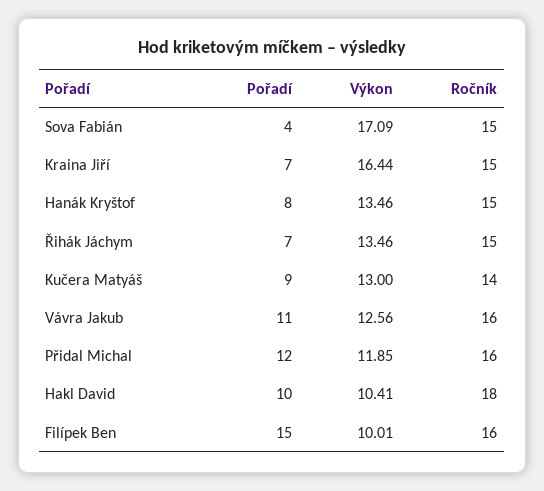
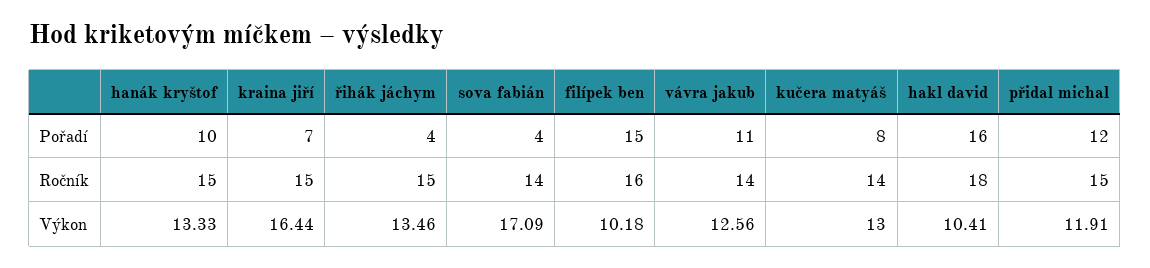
Ročník, Sova Fabián: 15 -> 14
Pořadí, Hanák Kryštof: 8 -> 10
Výkon, Hanák Kryštof: 13.46 -> 13.33
Pořadí, Řihák Jáchym: 7 -> 4
Pořadí, Kučera Matyáš: 9 -> 8
Ročník, Vávra Jakub: 16 -> 14
Výkon, Přidal Michal: 11.85 -> 11.91
Ročník, Přidal Michal: 16 -> 15
Pořadí, Hakl David: 10 -> 16
Výkon, Filípek Ben: 10.01 -> 10.18

